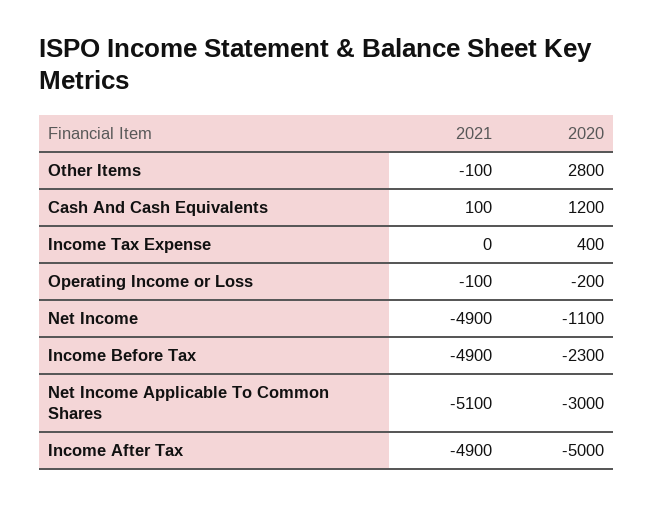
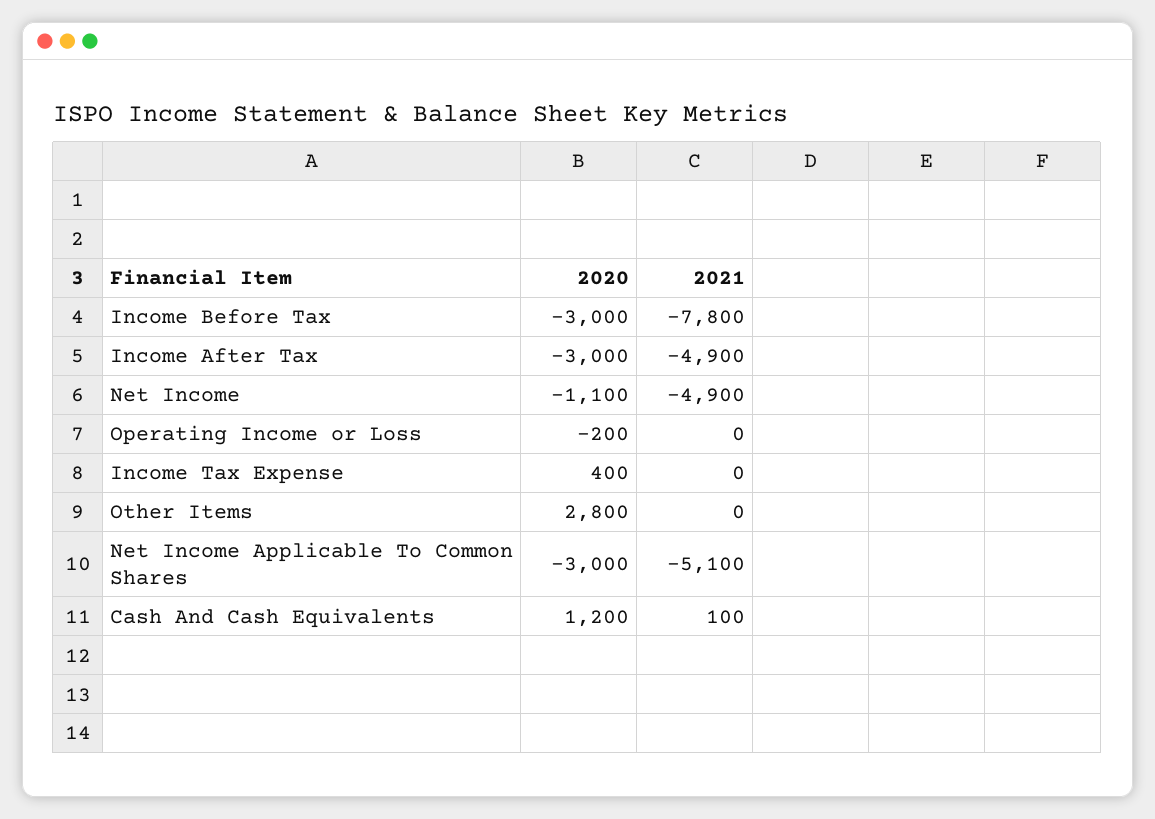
2021, Other Items: -100 -> 0
2021, Operating Income or Loss: -100 -> 0
2021, Income Before Tax: -4900 -> -7800
2020, Income Before Tax: -2300 -> -3000
2020, Income After Tax: -5000 -> -3000

